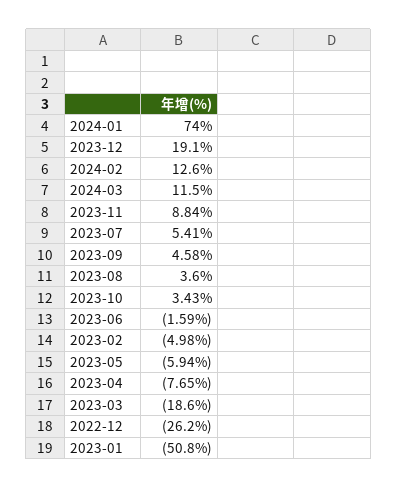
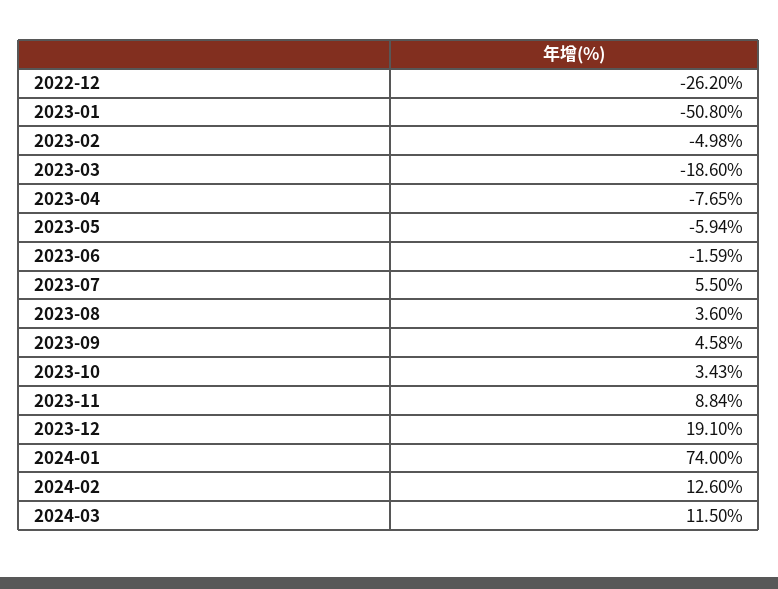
2023-07: 5.41 -> 5.5

